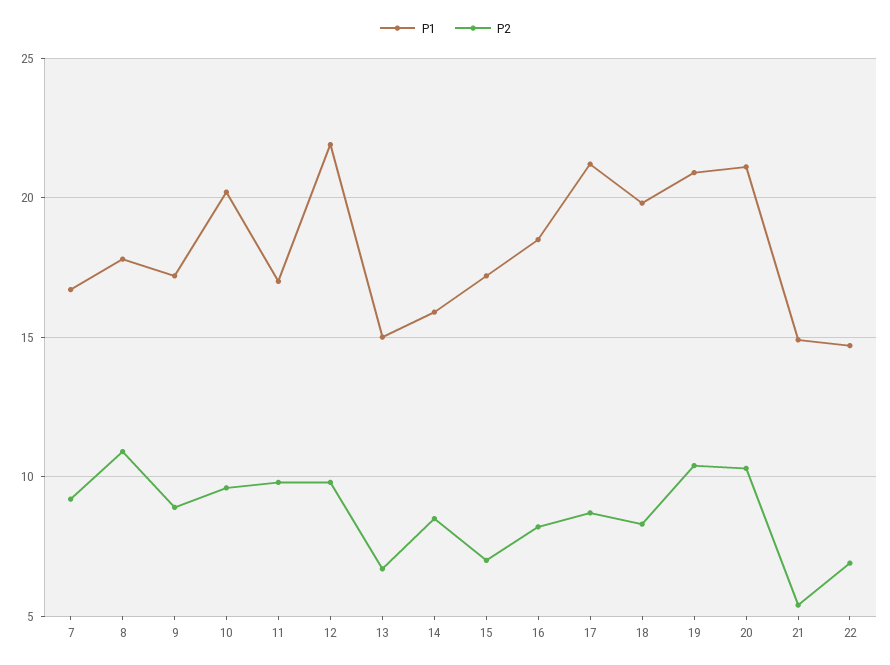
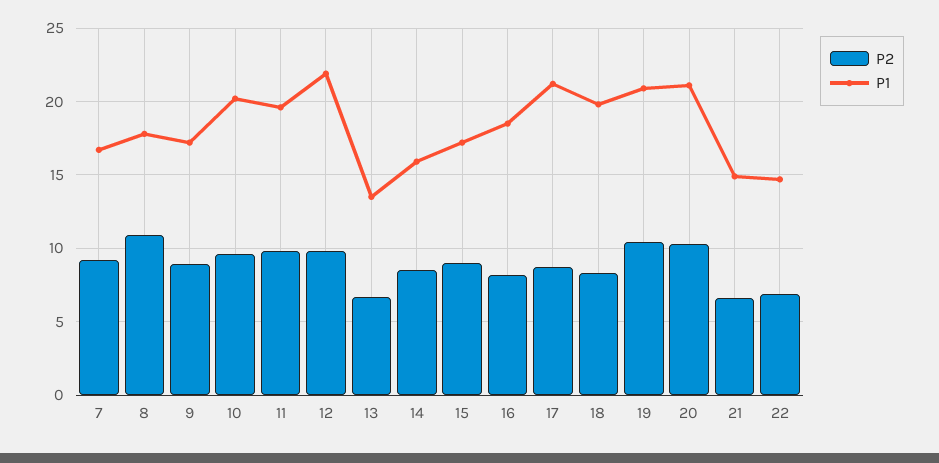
P1, 11: 17 -> 19.5
P1, 13: 15 -> 13.5
P2, 15: 7 -> 9
P2, 21: 5.5 -> 6.5

